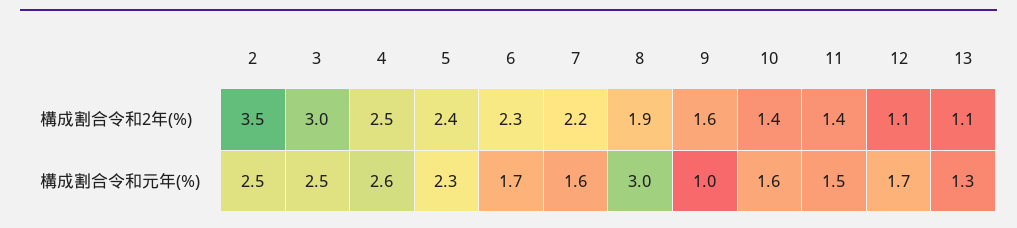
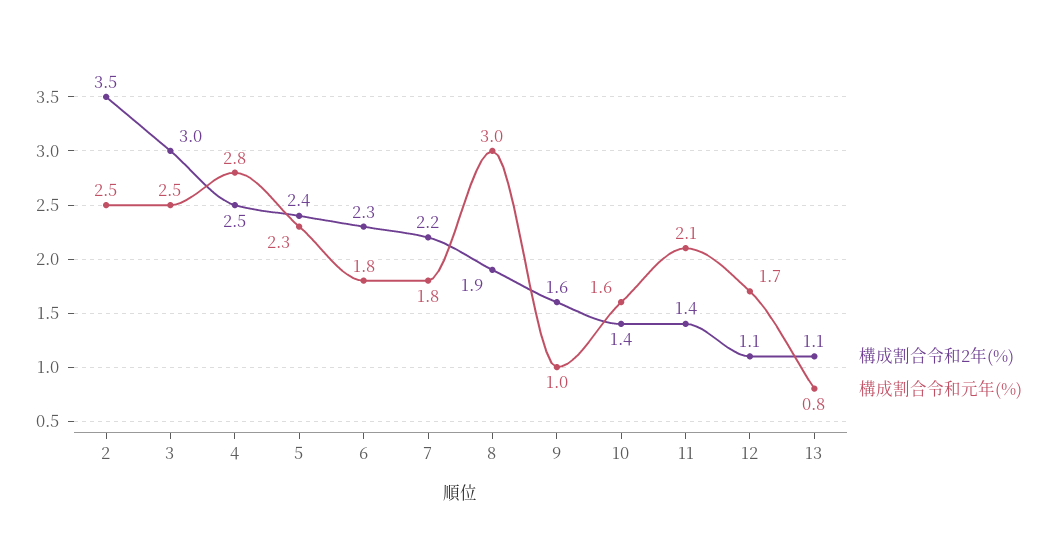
構成割合令和元年(%), 4: 2.6 -> 2.8
構成割合令和元年(%), 6: 1.7 -> 1.8
構成割合令和元年(%), 7: 1.6 -> 1.8
構成割合令和元年(%), 11: 1.5 -> 2.1
構成割合令和元年(%), 13: 1.3 -> 0.8

